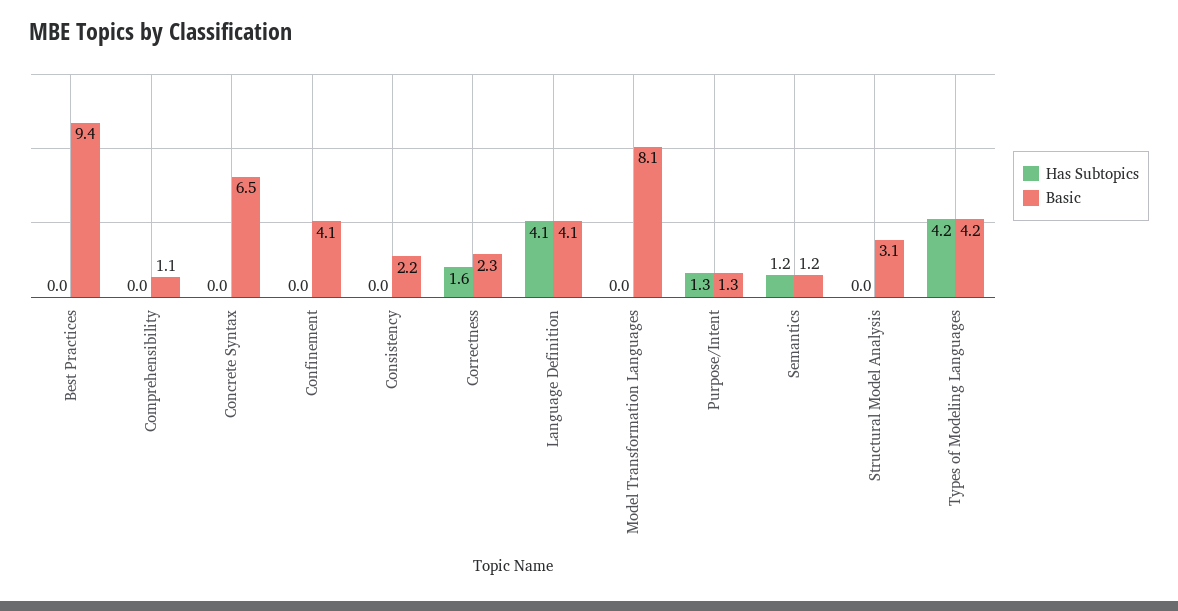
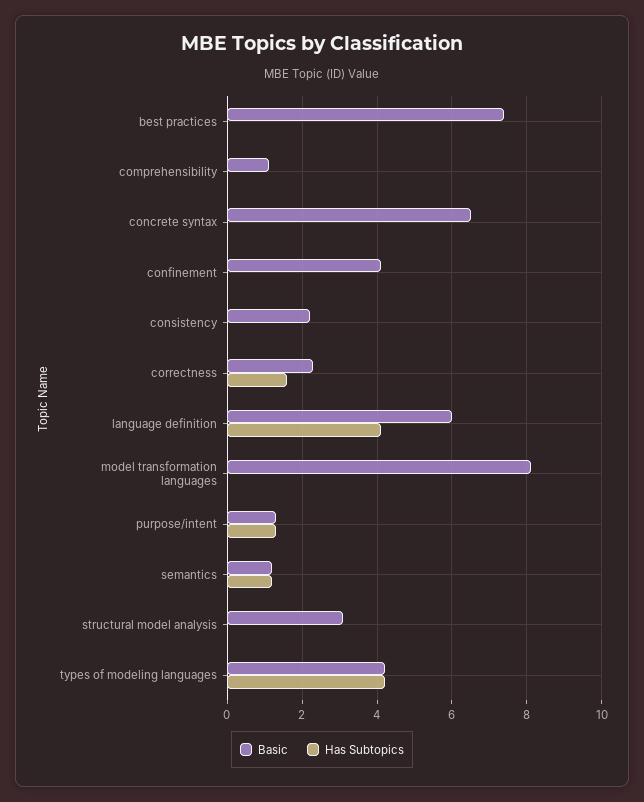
Basic, Best Practices: 9.4 -> 7.5
Basic, Language Definition: 4.1 -> 6

